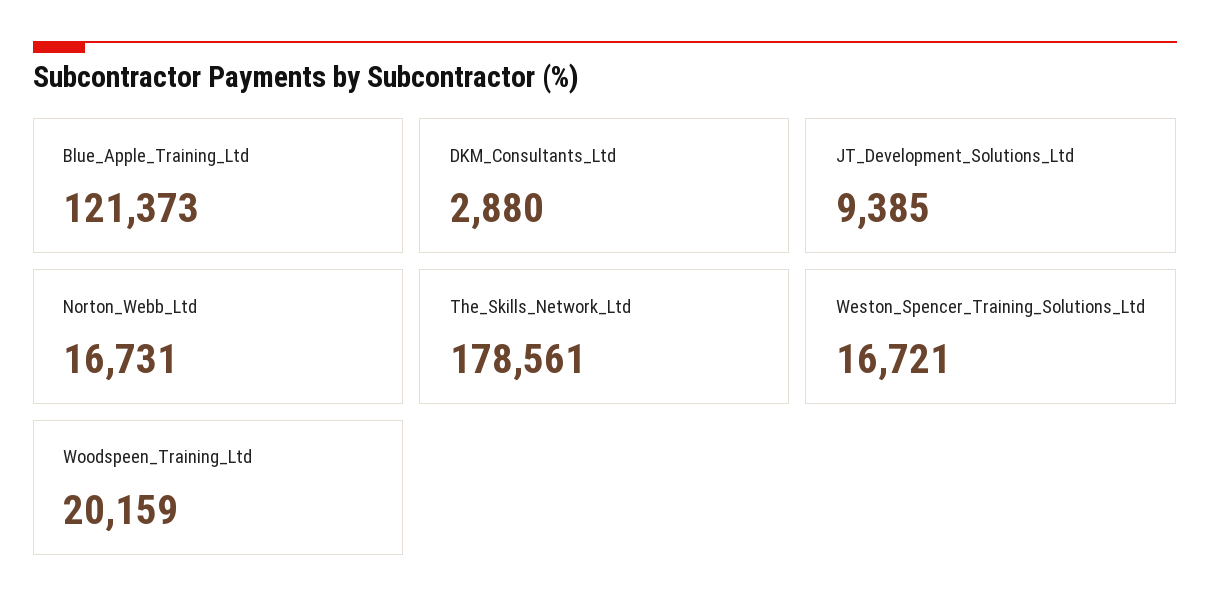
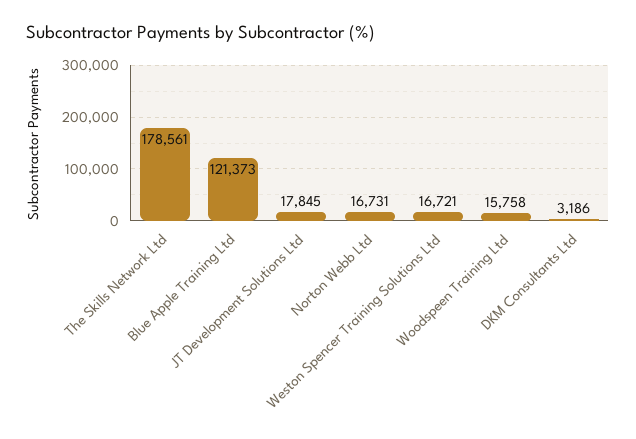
DKM_Consultants_Ltd: 2880 -> 3186
JT_Development_Solutions_Ltd: 9385 -> 17845
Woodspeen_Training_Ltd: 20159 -> 15758

